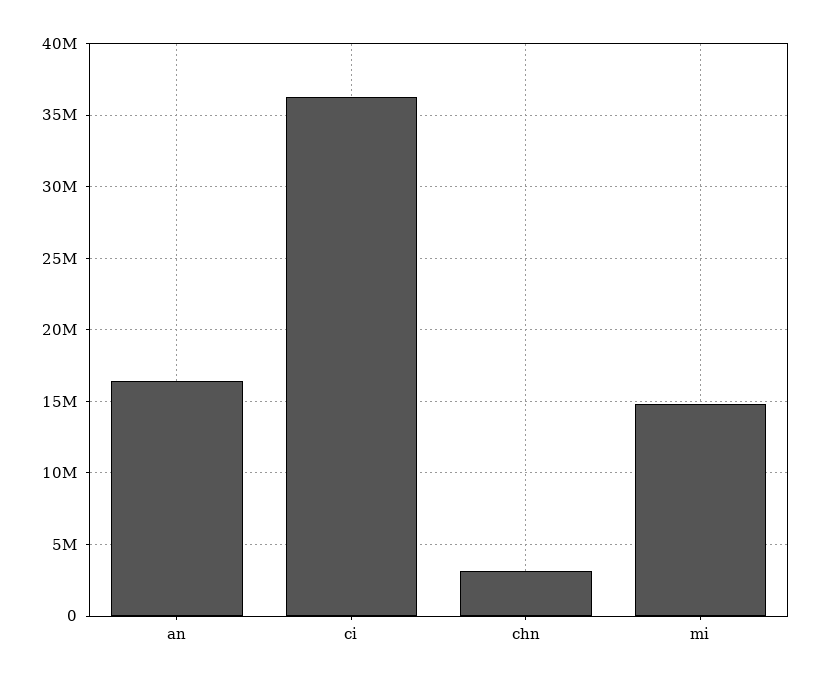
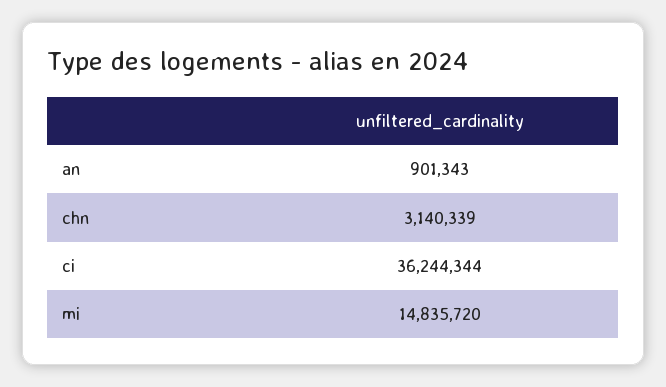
an: 16500000 -> 901343

